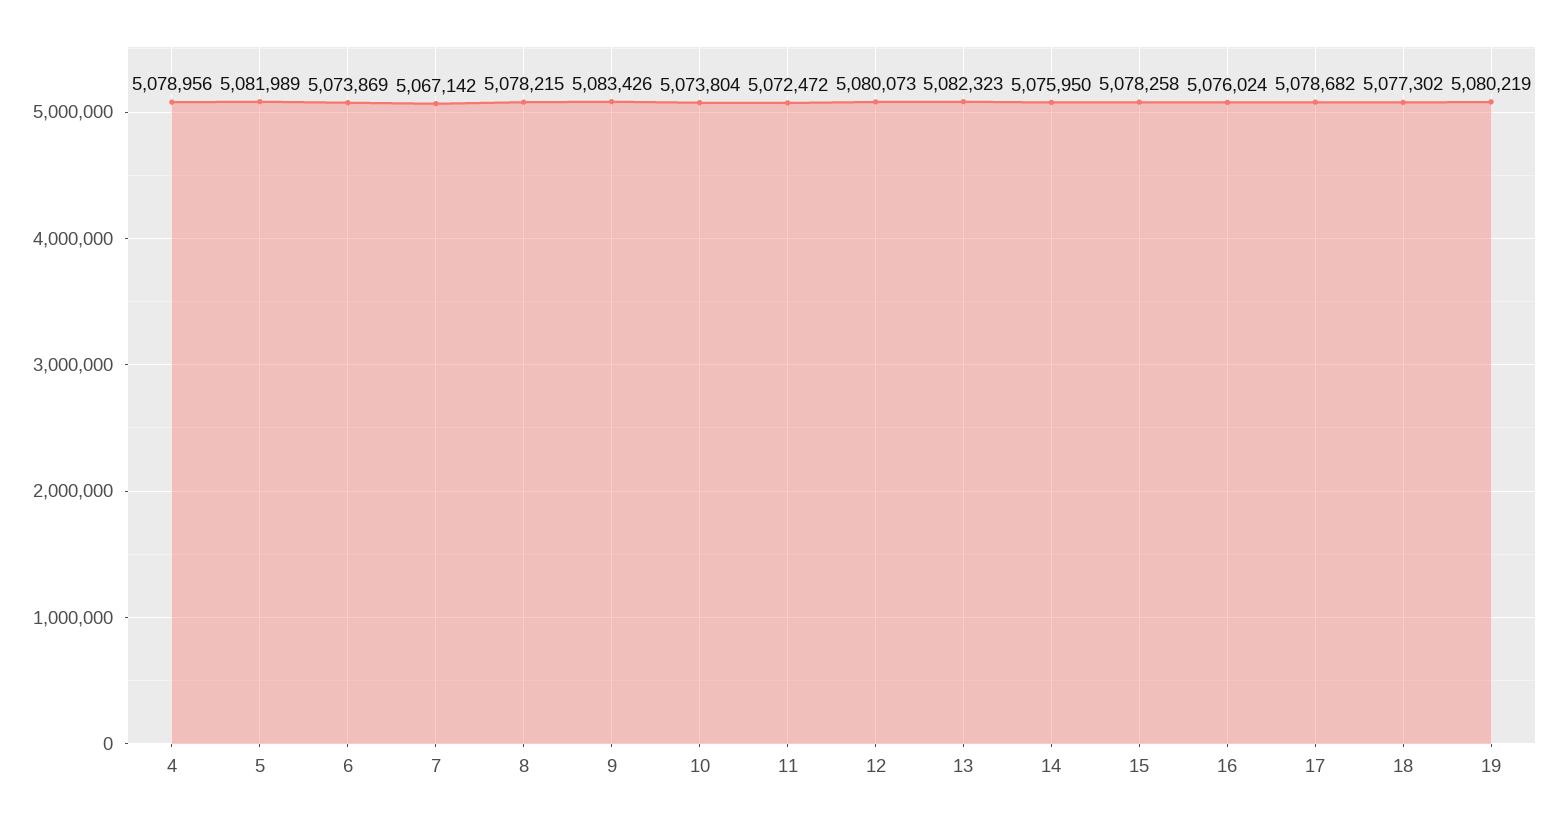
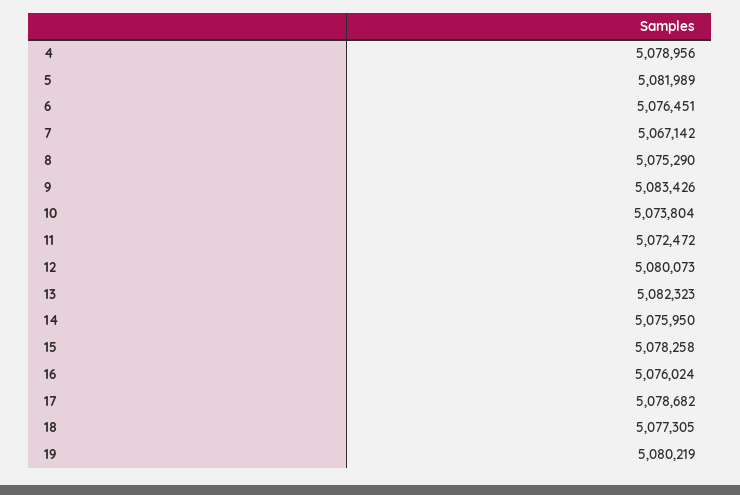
6: 5073869 -> 5076451
8: 5078215 -> 5075290
18: 5077302 -> 5077305

